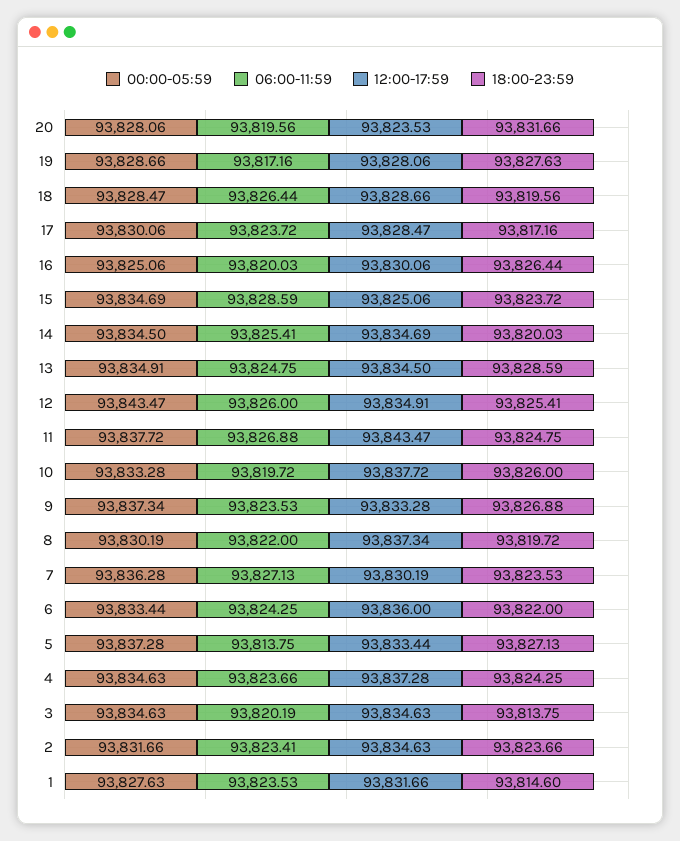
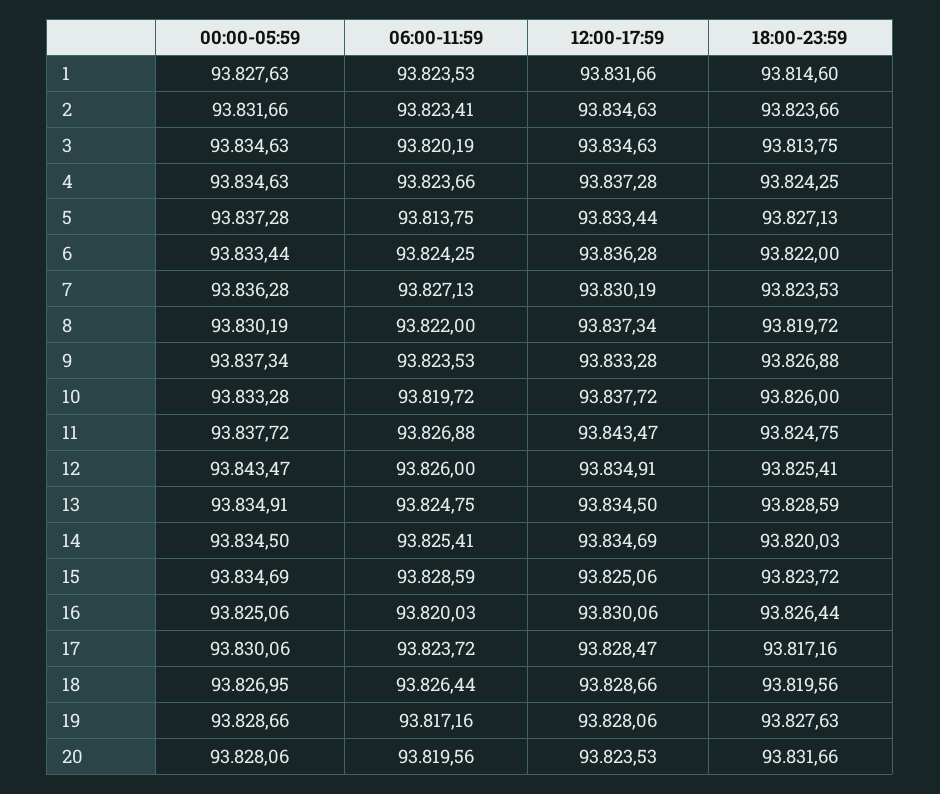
00:00-05:59, 18: 93828.47 -> 93826.95
12:00-17:59, 6: 93836 -> 93836.28

